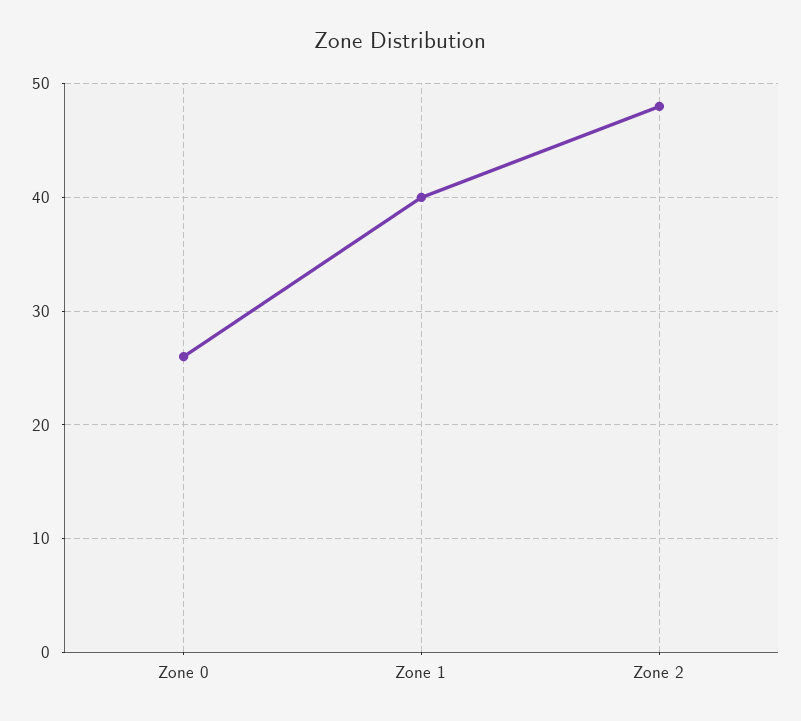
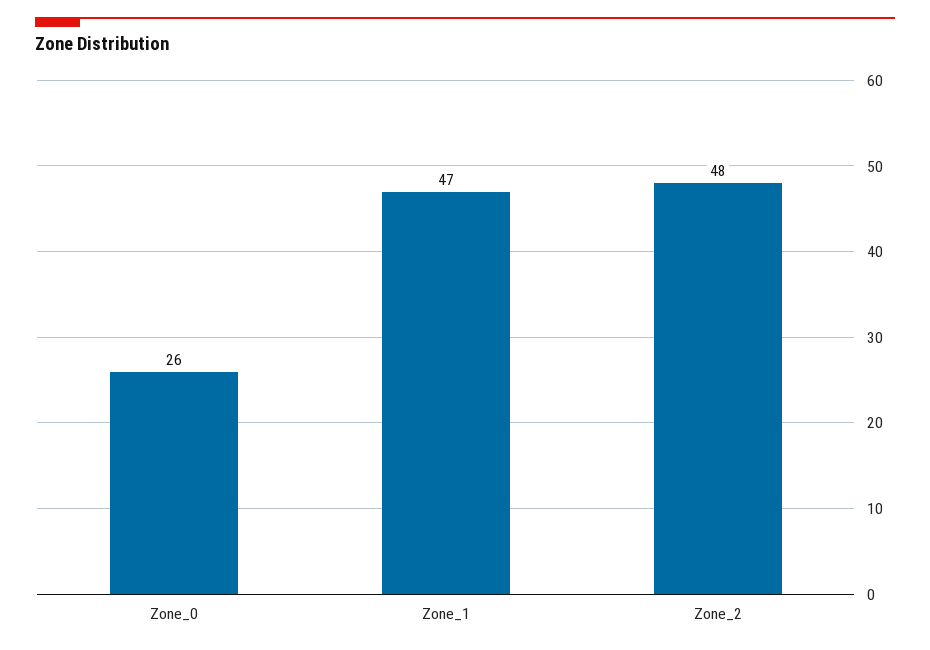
Zone 1: 40 -> 47

